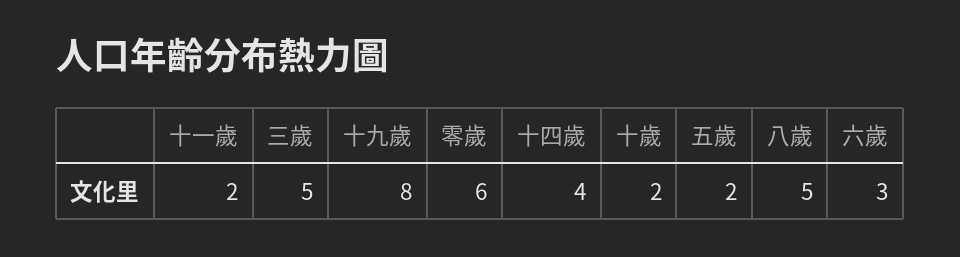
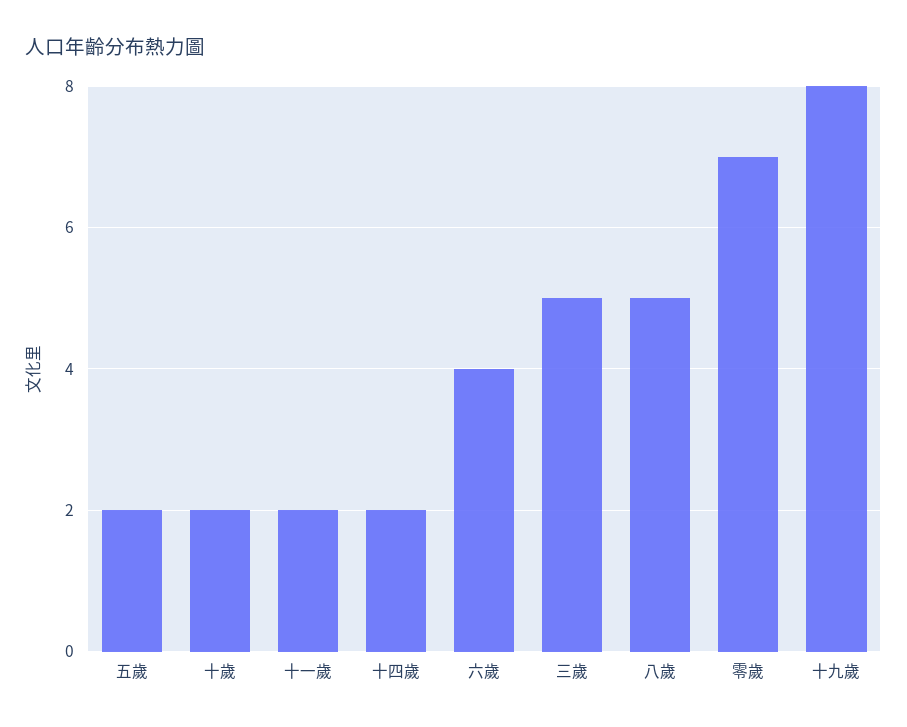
零歲: 6 -> 7
十四歲: 4 -> 2
六歲: 3 -> 4

